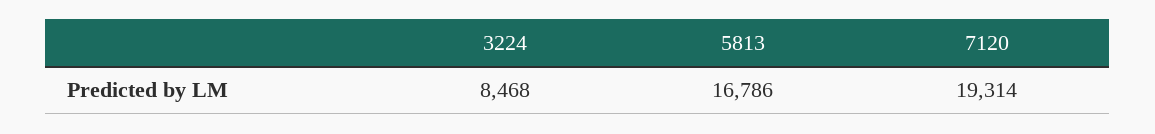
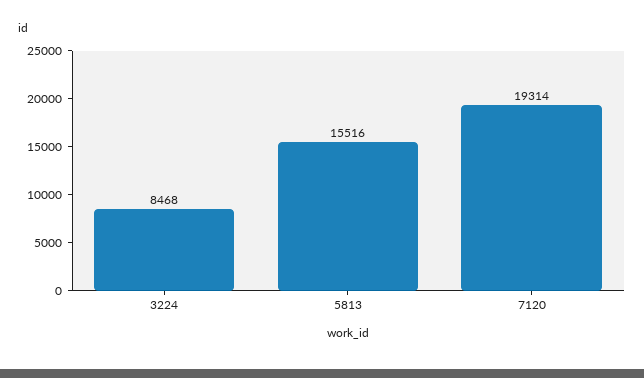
5813: 16786 -> 15516

